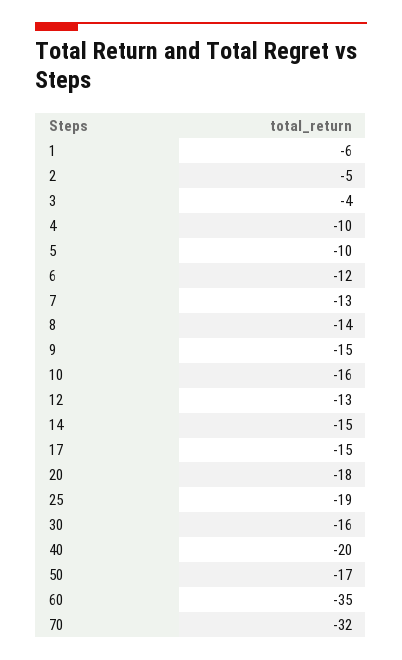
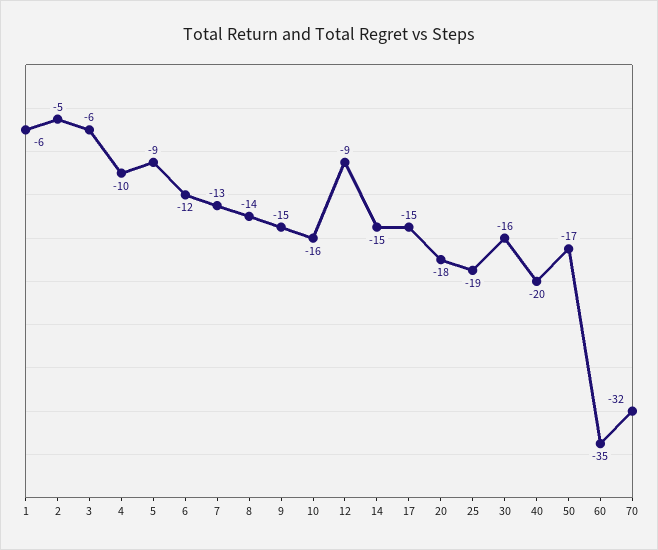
3: -4 -> -6
5: -10 -> -9
12: -13 -> -9

